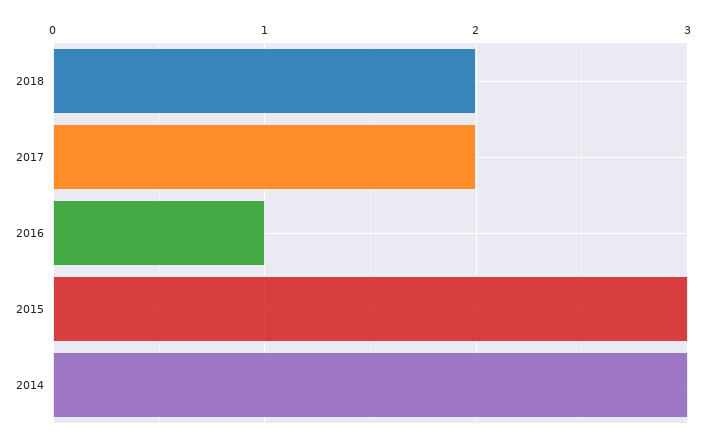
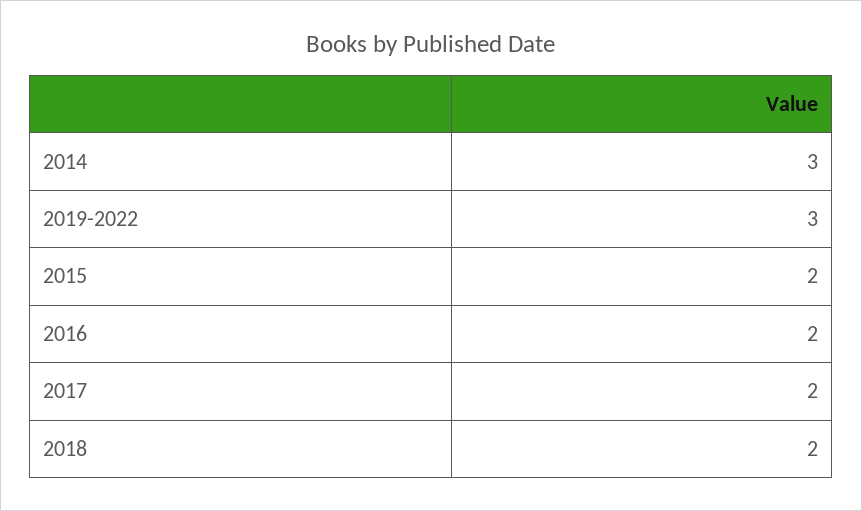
2016: 1 -> 2
2015: 3 -> 2
2019-2022: none -> 3

